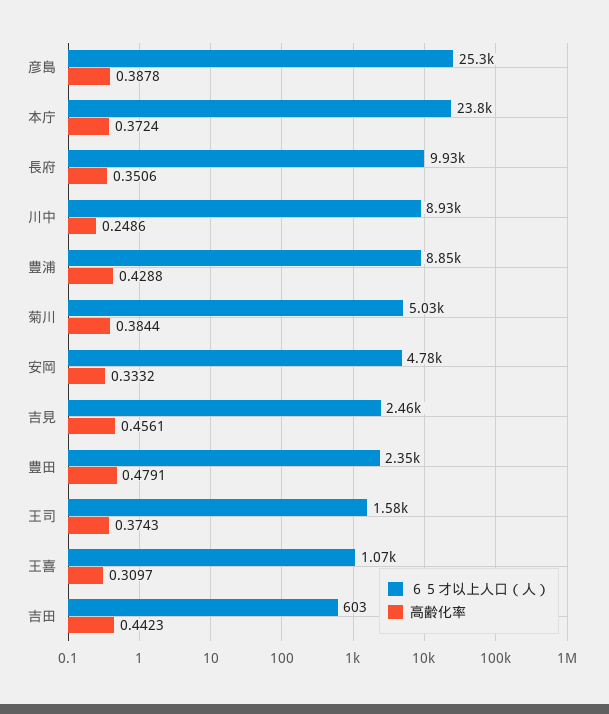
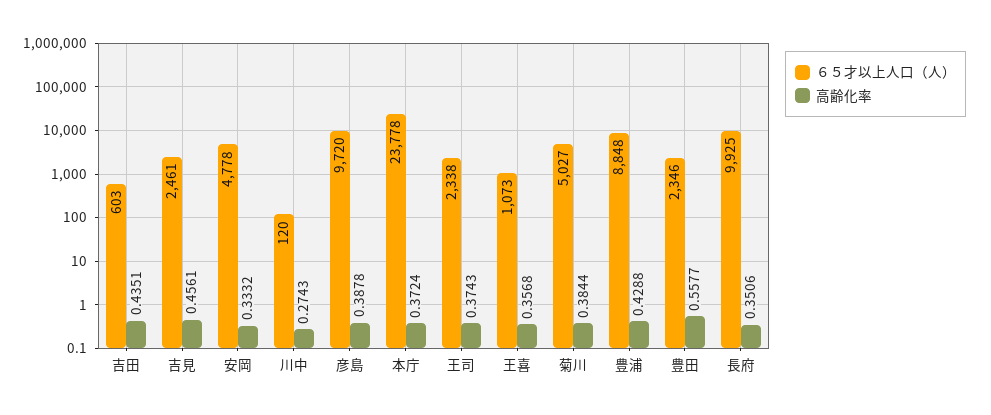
６５才以上人口（人）, 彦島: 25300 -> 9720
６５才以上人口（人）, 川中: 8930 -> 120
高齢化率, 川中: 0.2486 -> 0.2743
高齢化率, 豊田: 0.4791 -> 0.5577
６５才以上人口（人）, 王司: 1580 -> 2338
高齢化率, 王喜: 0.3097 -> 0.3568
高齢化率, 吉田: 0.4423 -> 0.4351

